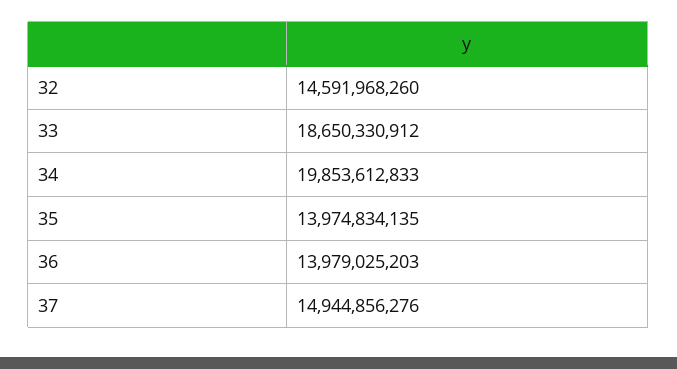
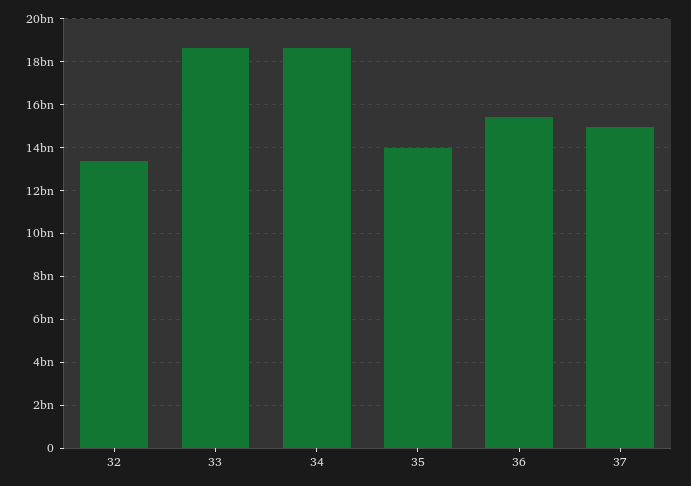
32: 14591968260 -> 13500000000
34: 19853612833 -> 18500000000
36: 13979025203 -> 15500000000

